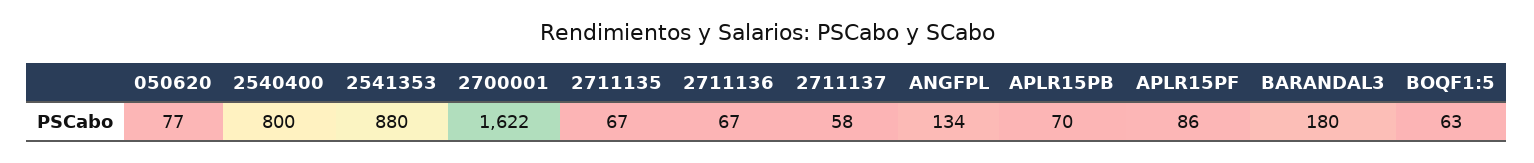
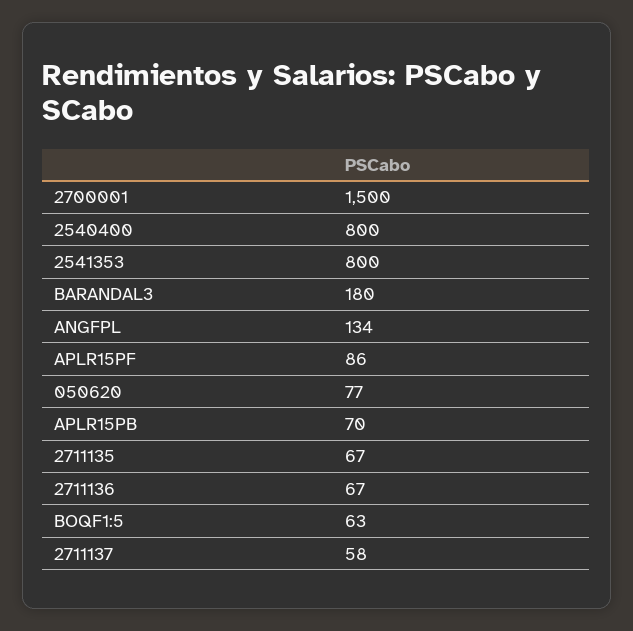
2541353: 880 -> 800
2700001: 1622 -> 1500

